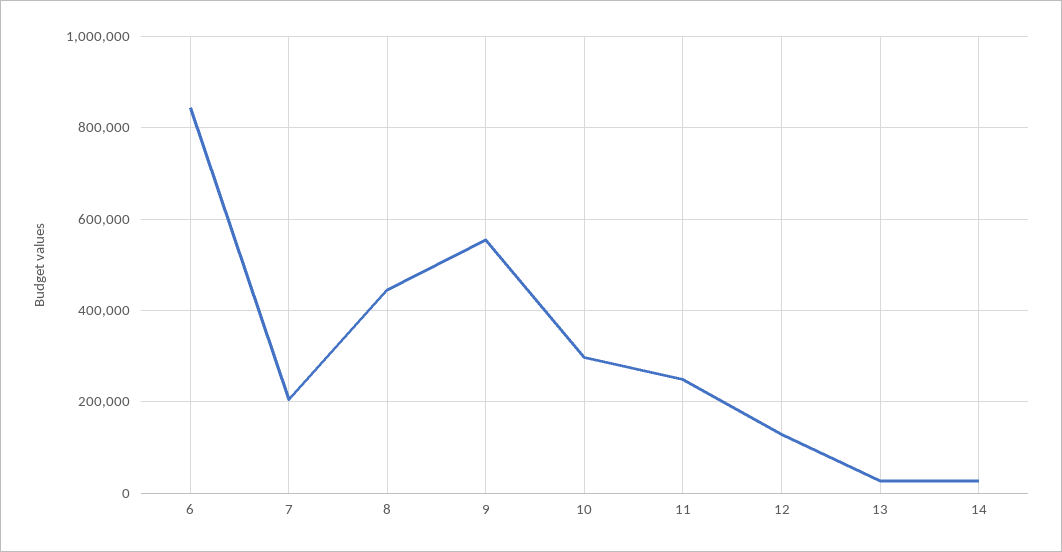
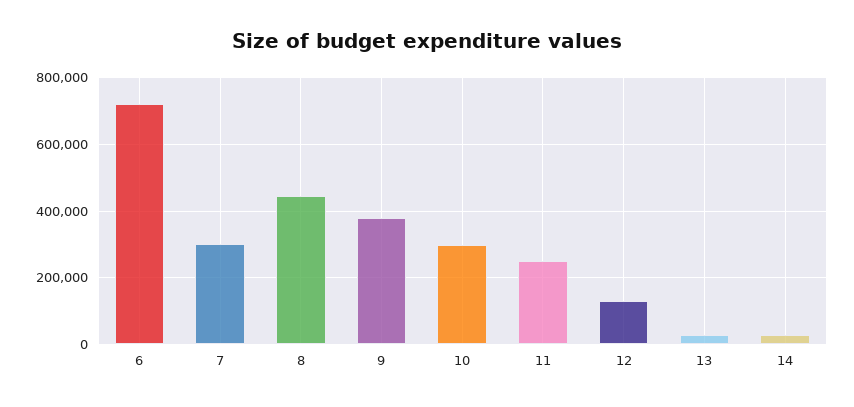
6: 840000 -> 720000
7: 200000 -> 300000
9: 560000 -> 380000

